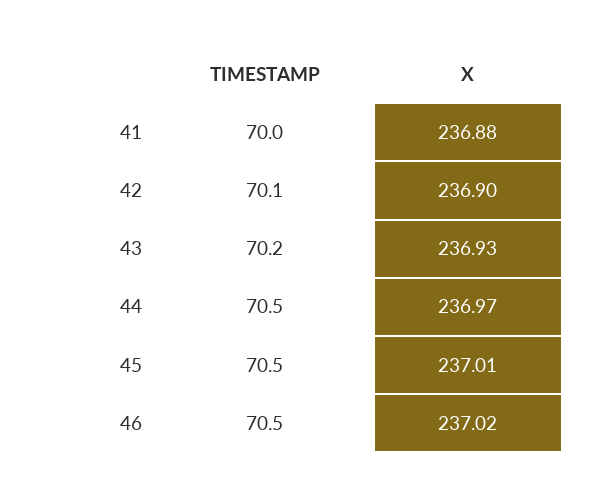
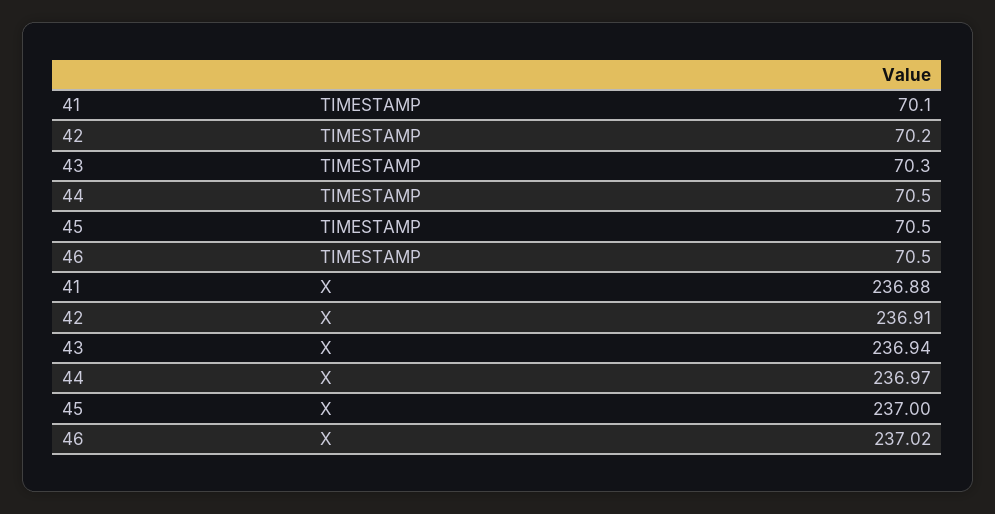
TIMESTAMP, 41: 70 -> 70.1
TIMESTAMP, 42: 70.1 -> 70.2
X, 42: 236.9 -> 236.91
TIMESTAMP, 43: 70.2 -> 70.3
X, 43: 236.93 -> 236.94
X, 45: 237.01 -> 237

